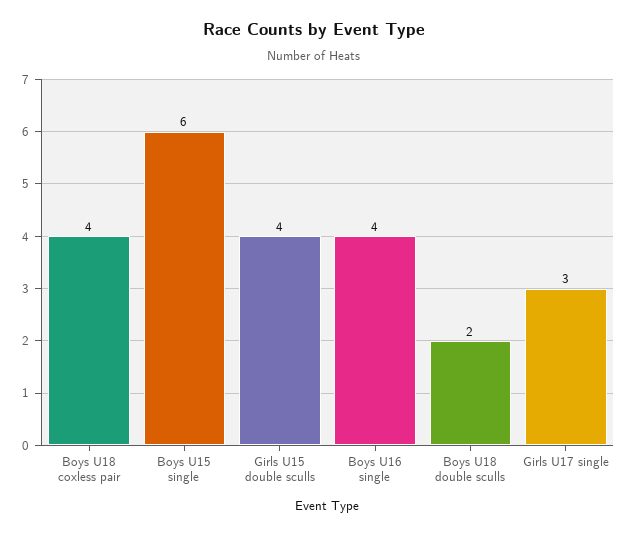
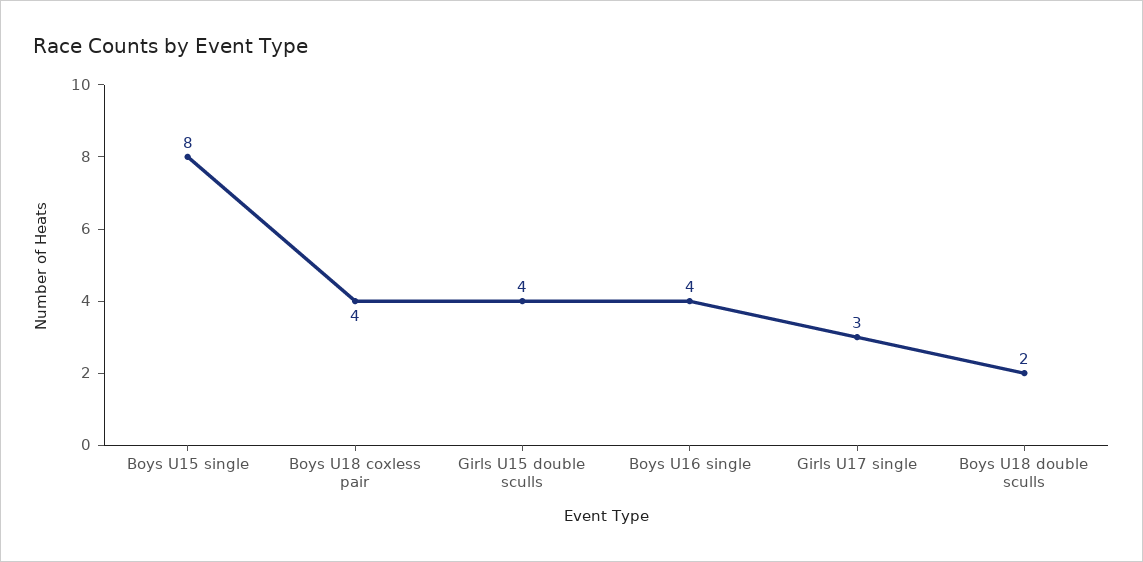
Boys U15 single: 6 -> 8

